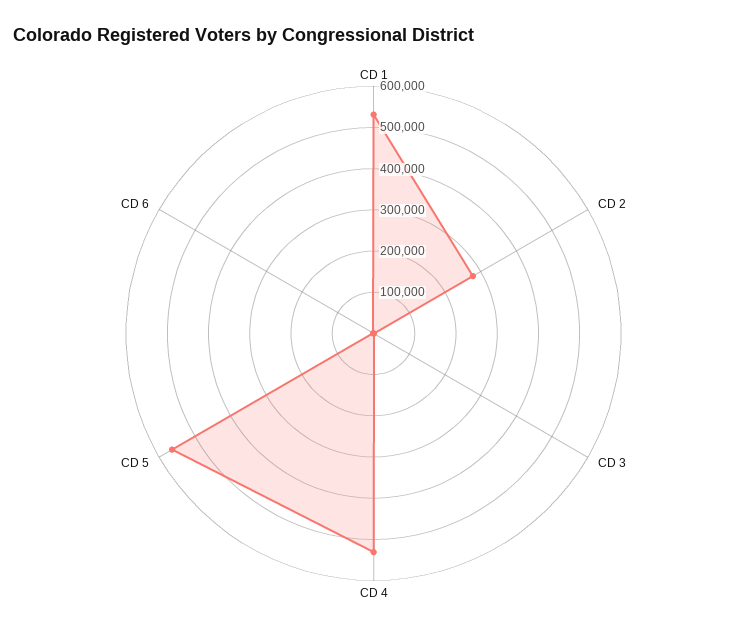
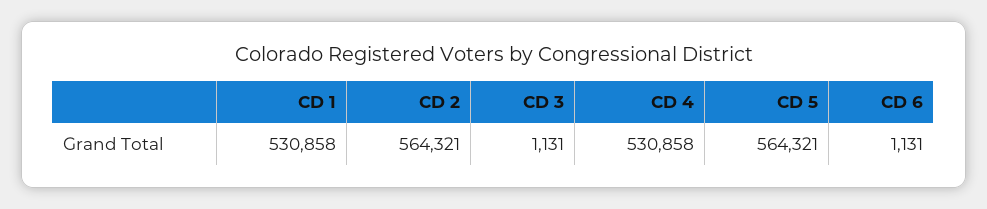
CD 2: 280000 -> 564321

